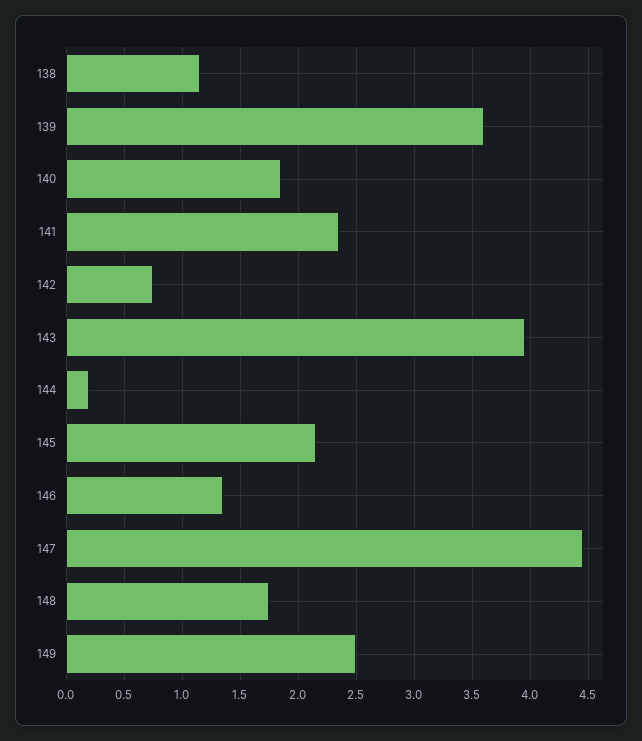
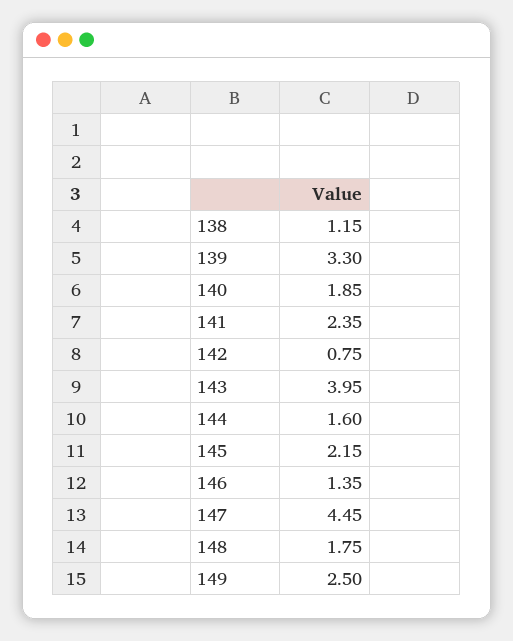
139: 3.6 -> 3.3
144: 0.2 -> 1.6

